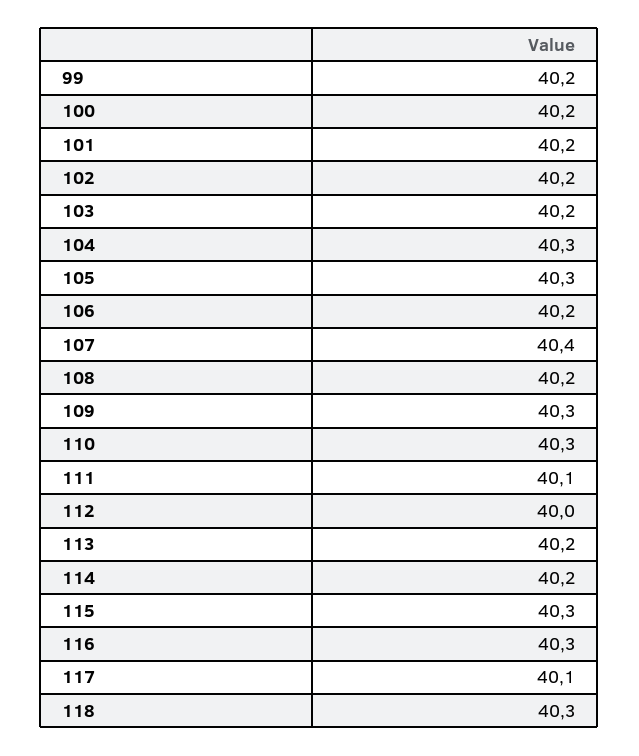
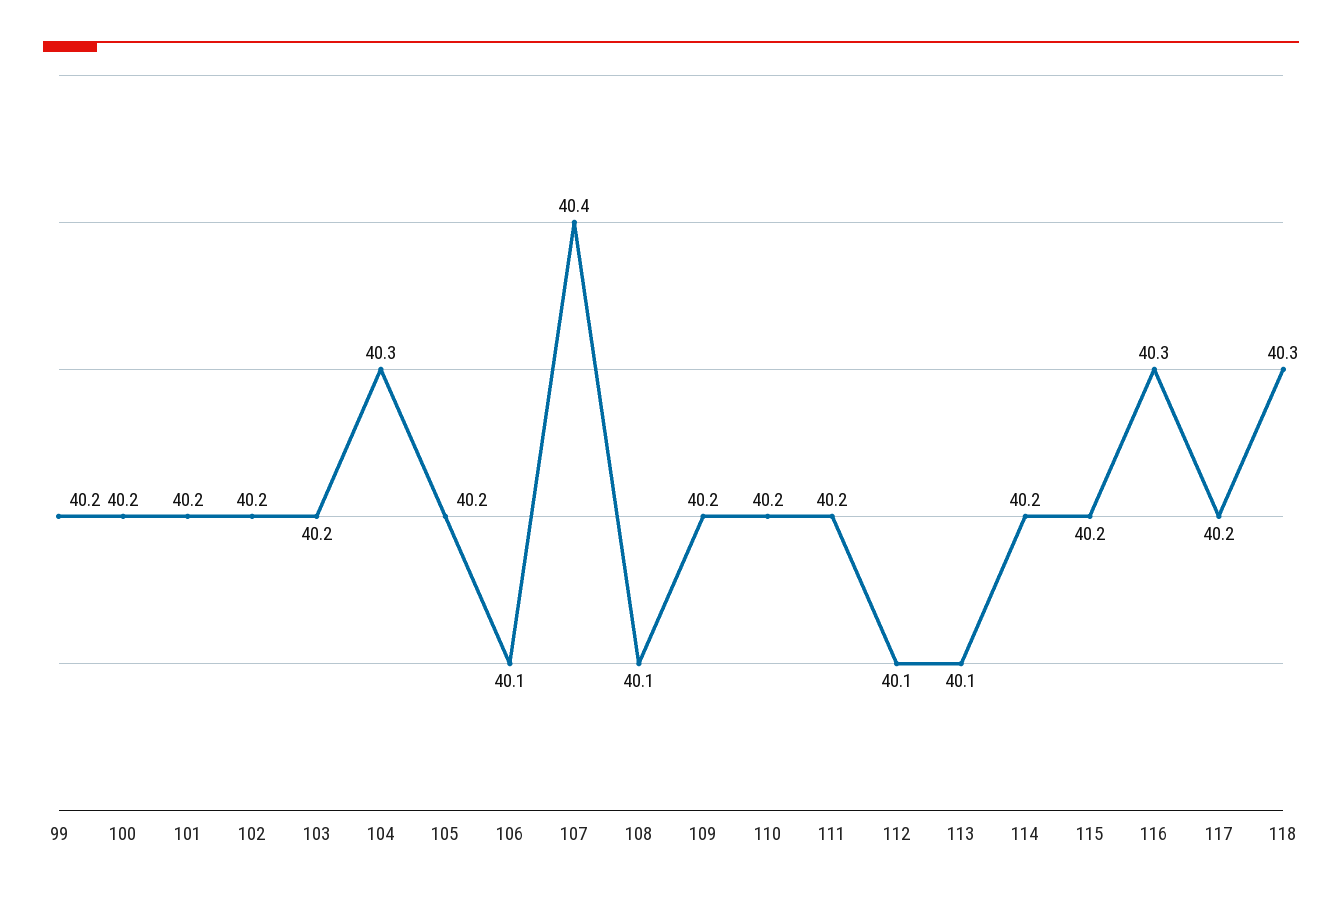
105: 40.3 -> 40.2
106: 40.2 -> 40.1
108: 40.2 -> 40.1
109: 40.3 -> 40.2
110: 40.3 -> 40.2
111: 40.1 -> 40.2
112: 40 -> 40.1
113: 40.2 -> 40.1
115: 40.3 -> 40.2
117: 40.1 -> 40.2

